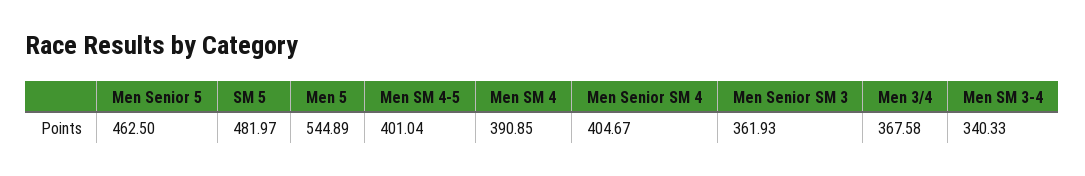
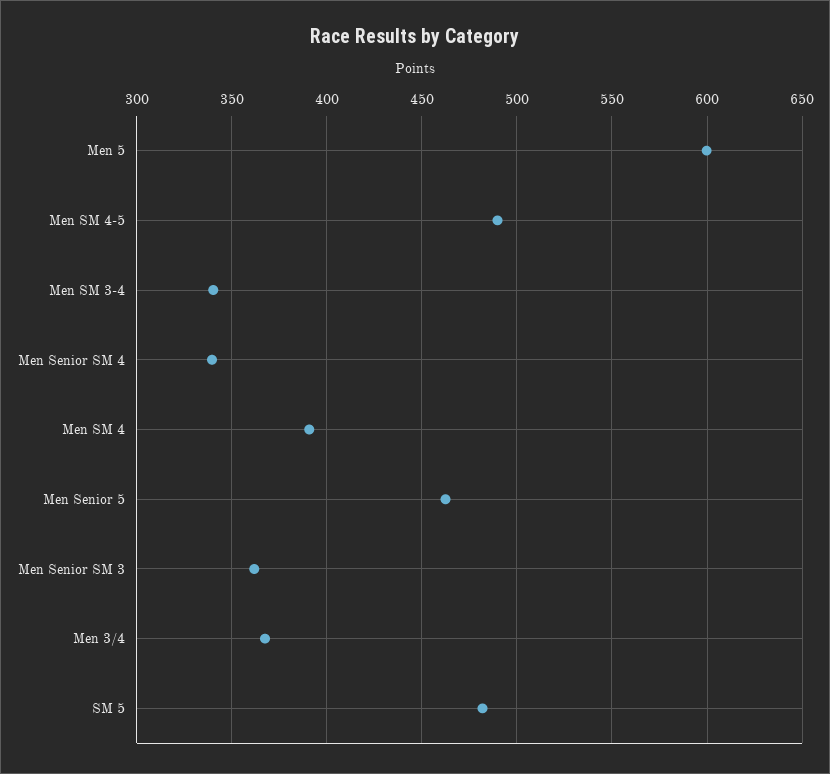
Men 5: 544.89 -> 600
Men SM 4-5: 401.04 -> 490
Men Senior SM 4: 404.67 -> 340

